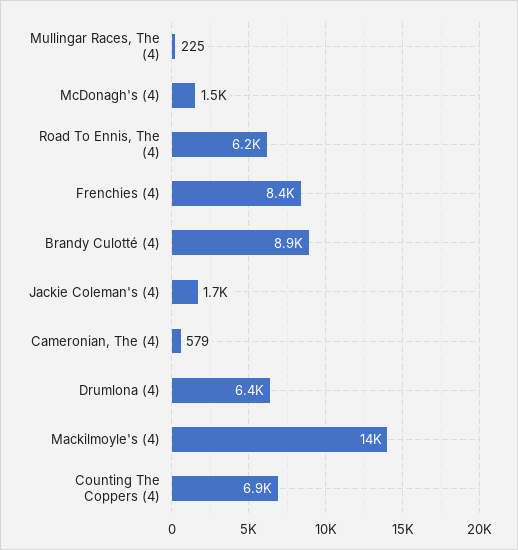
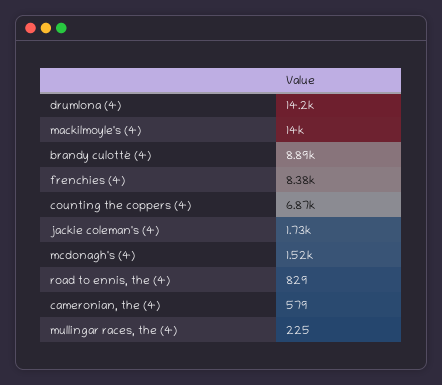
Road To Ennis, The (4): 6200 -> 829
Drumlona (4): 6400 -> 14200

